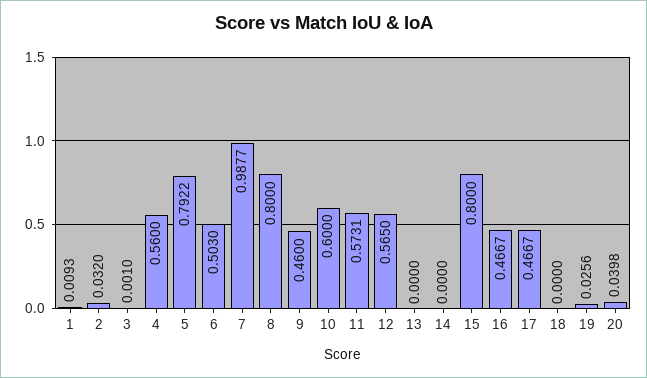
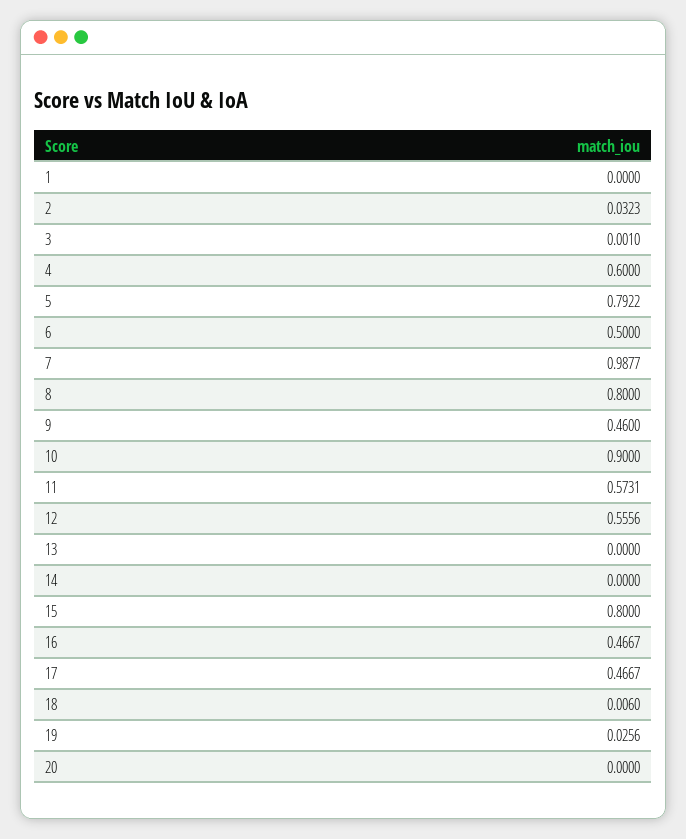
1: 0.0093 -> 0
2: 0.032 -> 0.0323
4: 0.56 -> 0.6
6: 0.503 -> 0.5
10: 0.6 -> 0.9
12: 0.565 -> 0.5556
18: 0 -> 0.006
20: 0.0398 -> 0

